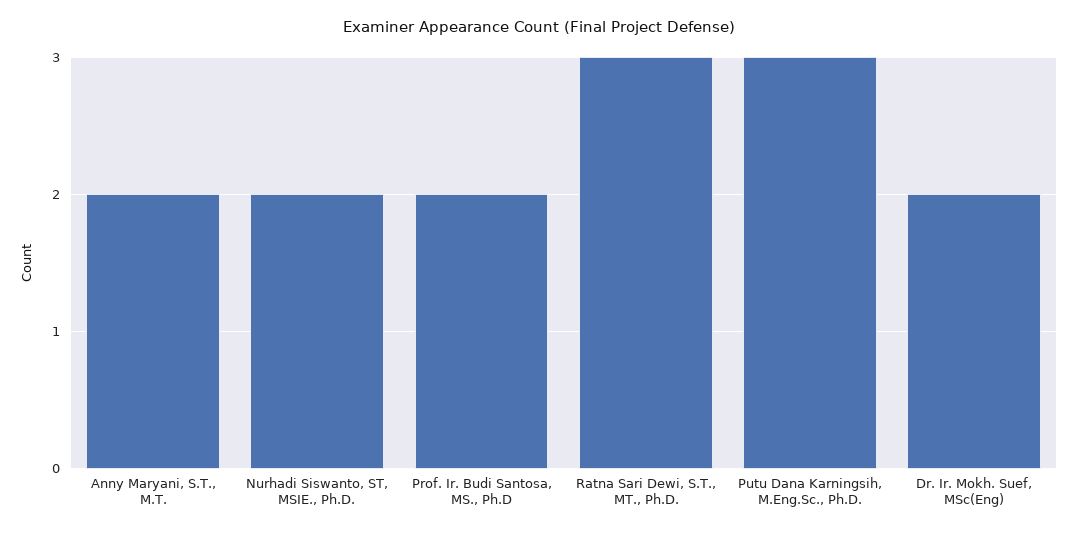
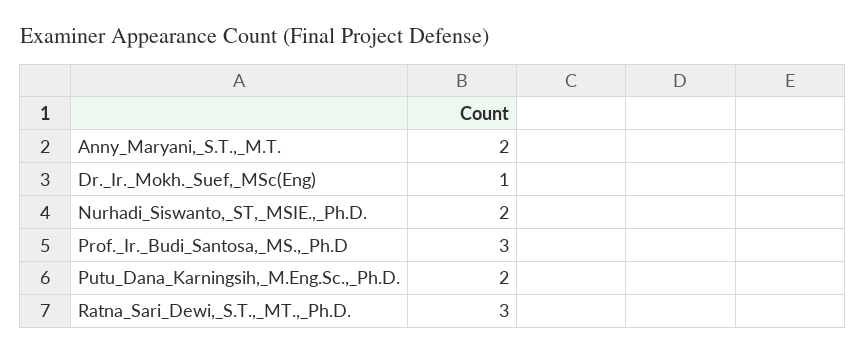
Prof. Ir. Budi Santosa, MS., Ph.D: 2 -> 3
Putu Dana Karningsih, M.Eng.Sc., Ph.D.: 3 -> 2
Dr. Ir. Mokh. Suef, MSc(Eng): 2 -> 1

